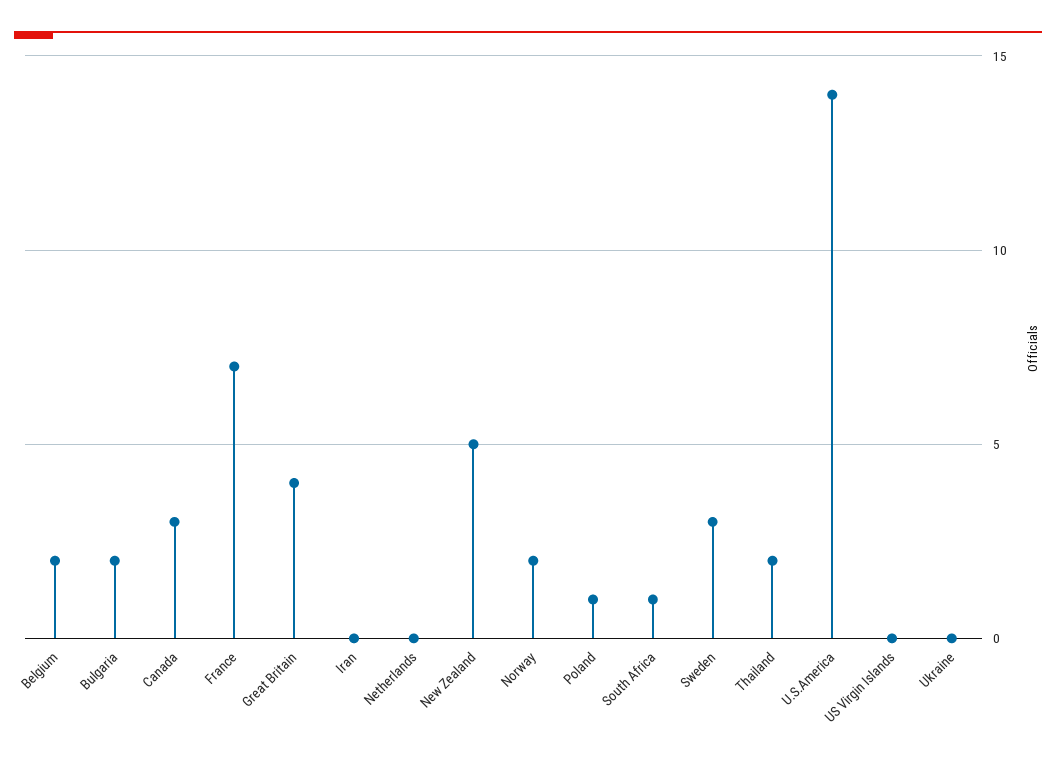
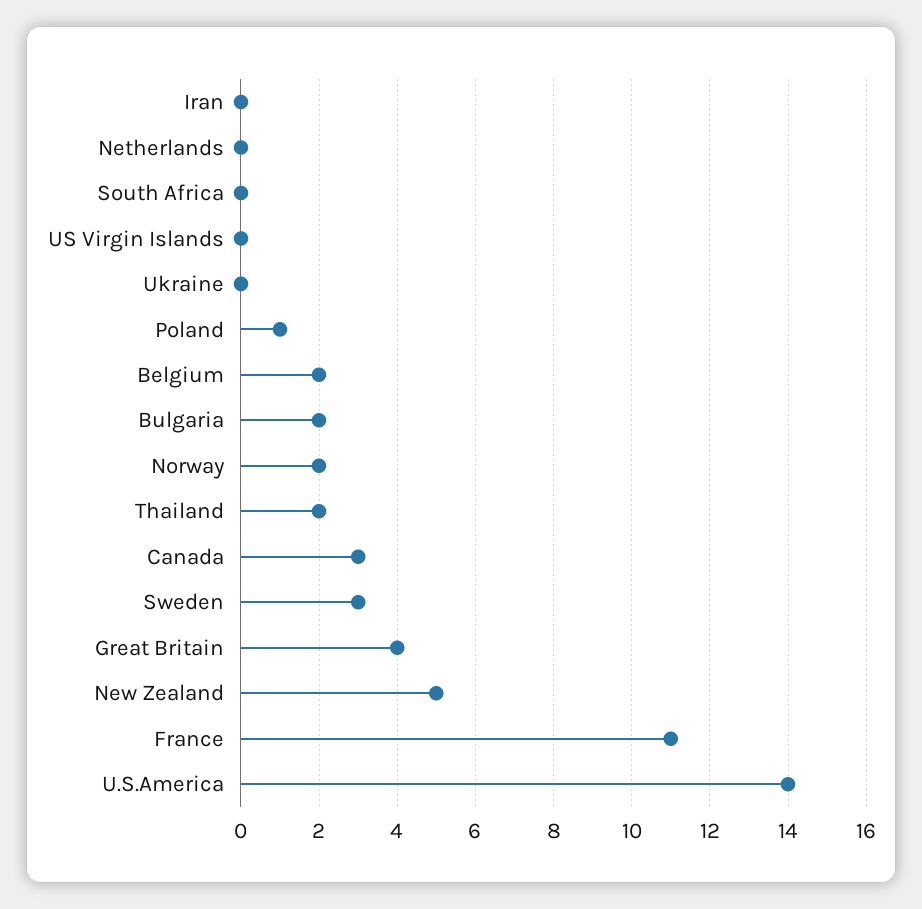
France: 7 -> 11
South Africa: 1 -> 0

